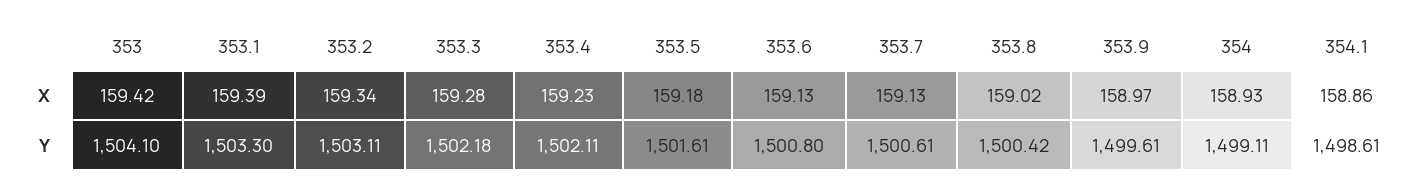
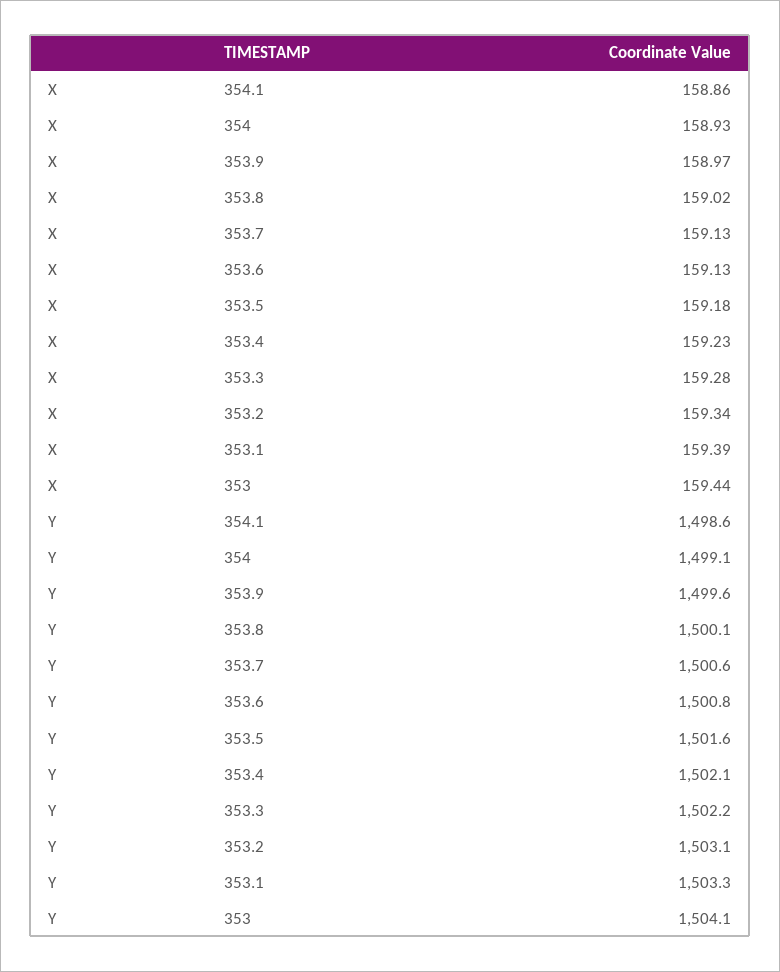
353, X: 159.42 -> 159.44
353.8, Y: 1500.42 -> 1500.1

